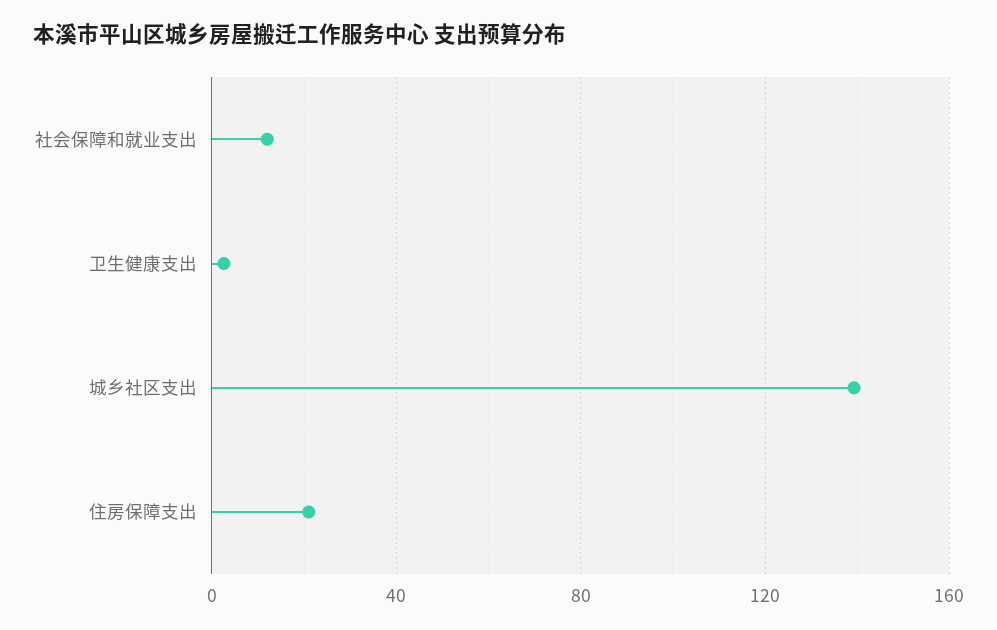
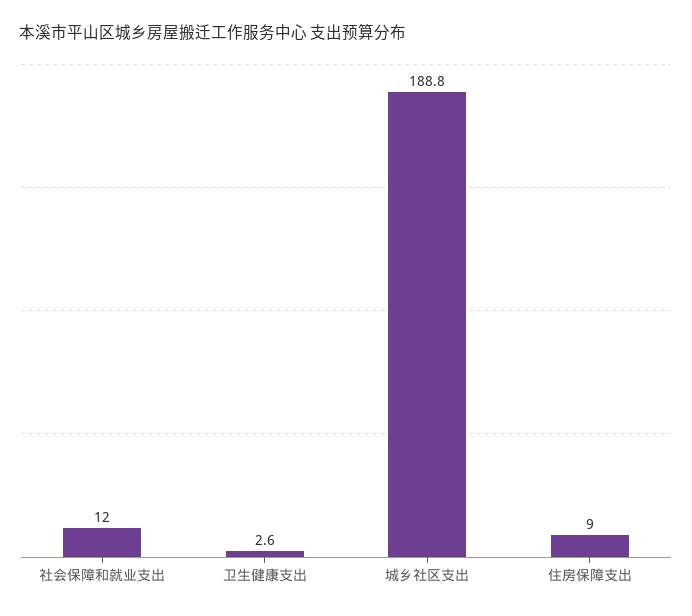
城乡社区支出: 140 -> 188.8
住房保障支出: 20 -> 9

